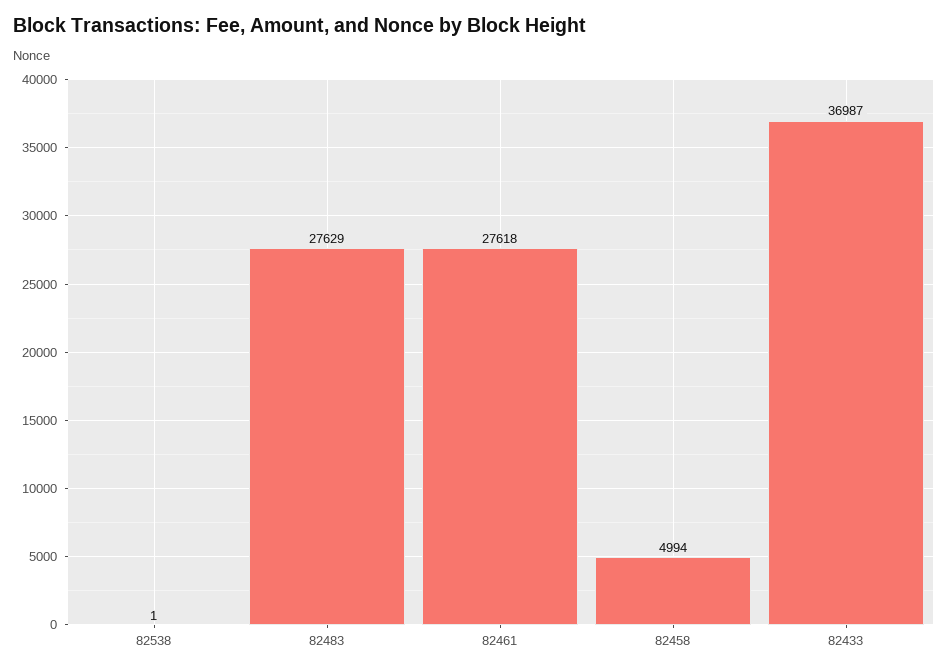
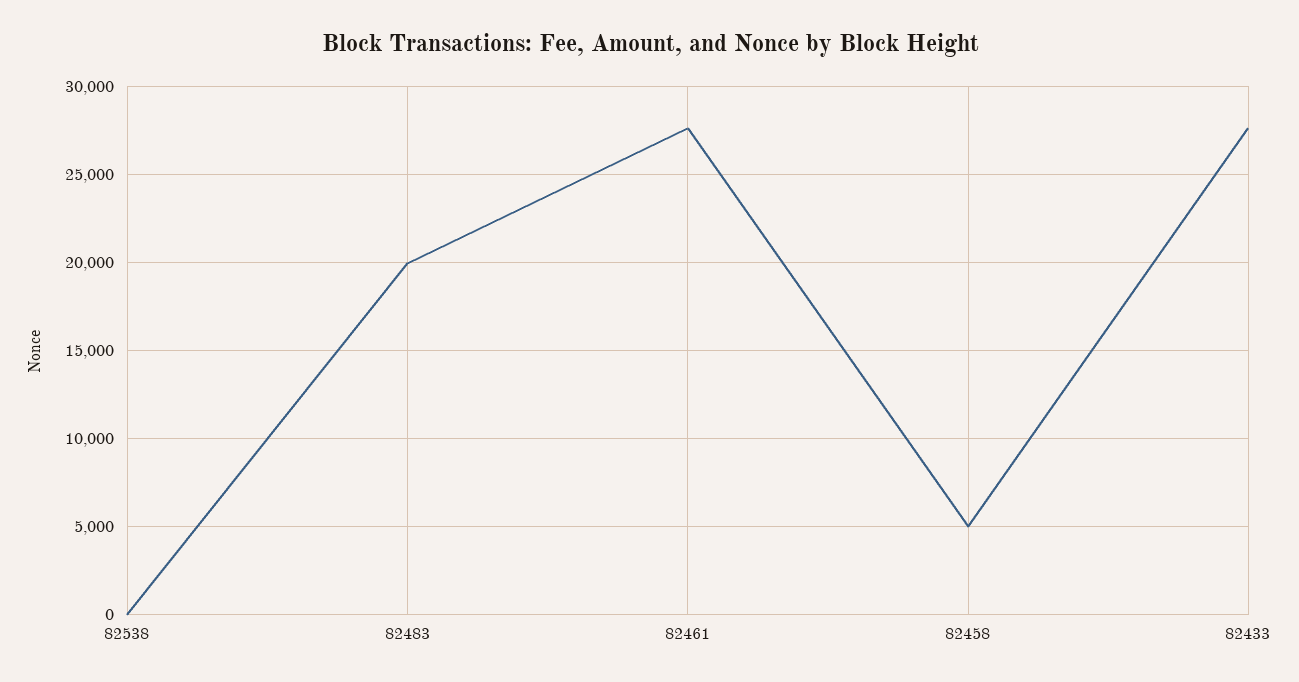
82483: 27629 -> 20000
82433: 36987 -> 27500

